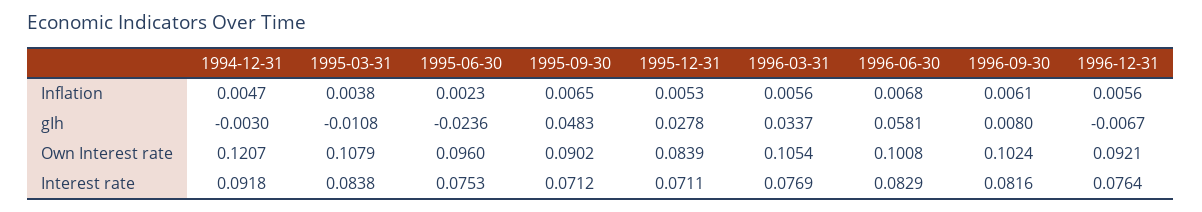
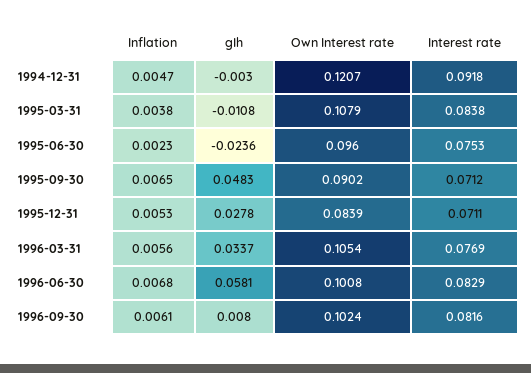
1996-12-31, Inflation: 0.0056 -> none
1996-12-31, gIh: -0.0067 -> none
1996-12-31, Own Interest rate: 0.0921 -> none
1996-12-31, Interest rate: 0.0764 -> none

